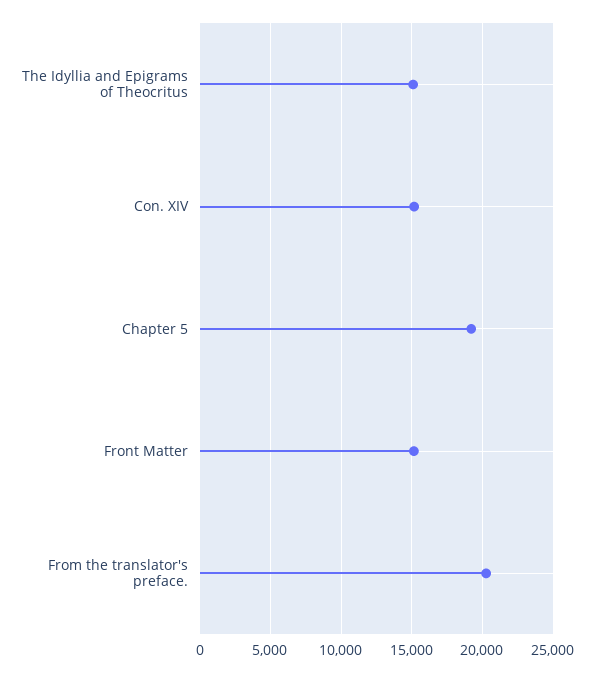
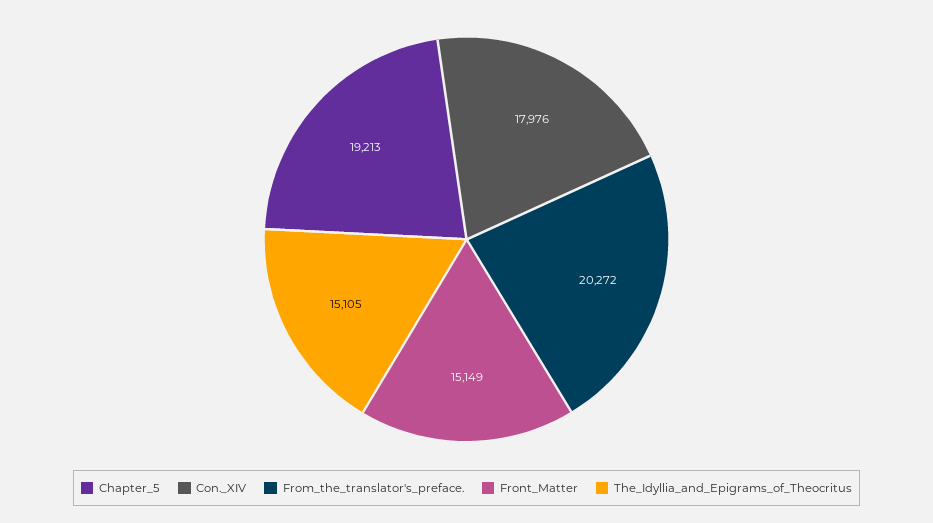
Con. XIV: 15000 -> 17976

